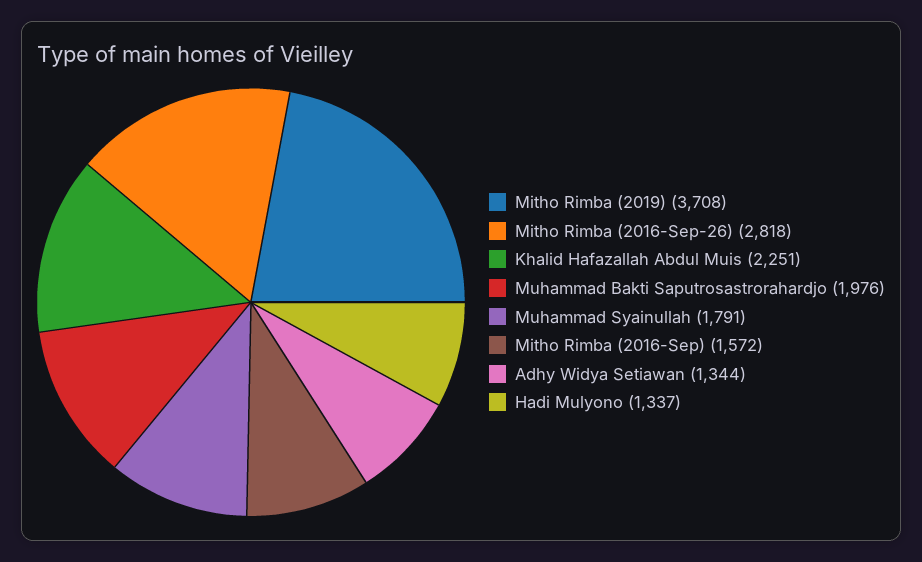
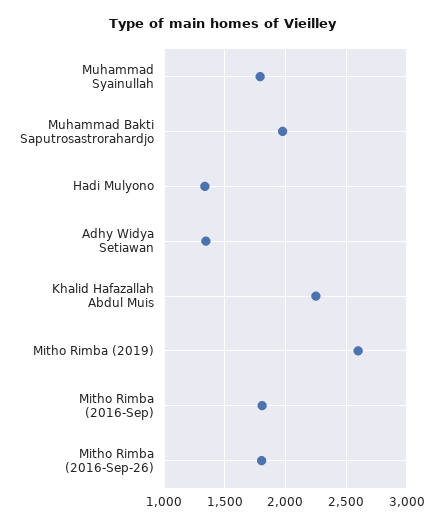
Mitho Rimba (2019): 3708 -> 2600
Mitho Rimba (2016-Sep-26): 2818 -> 1800
Mitho Rimba (2016-Sep): 1572 -> 1800

